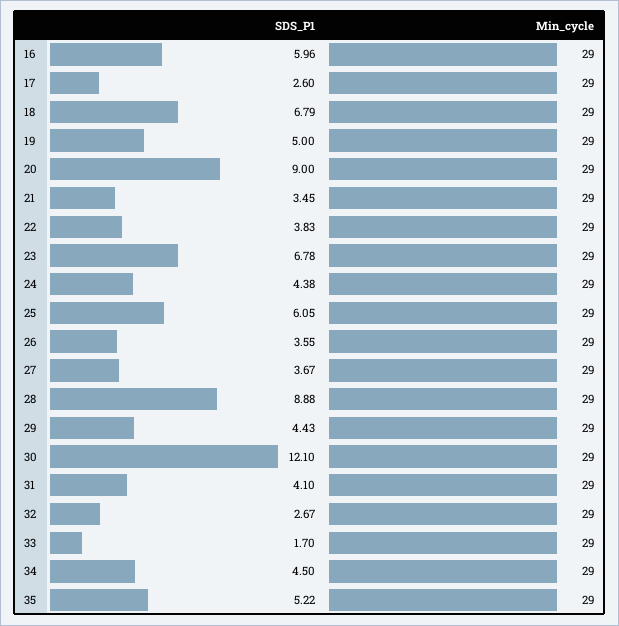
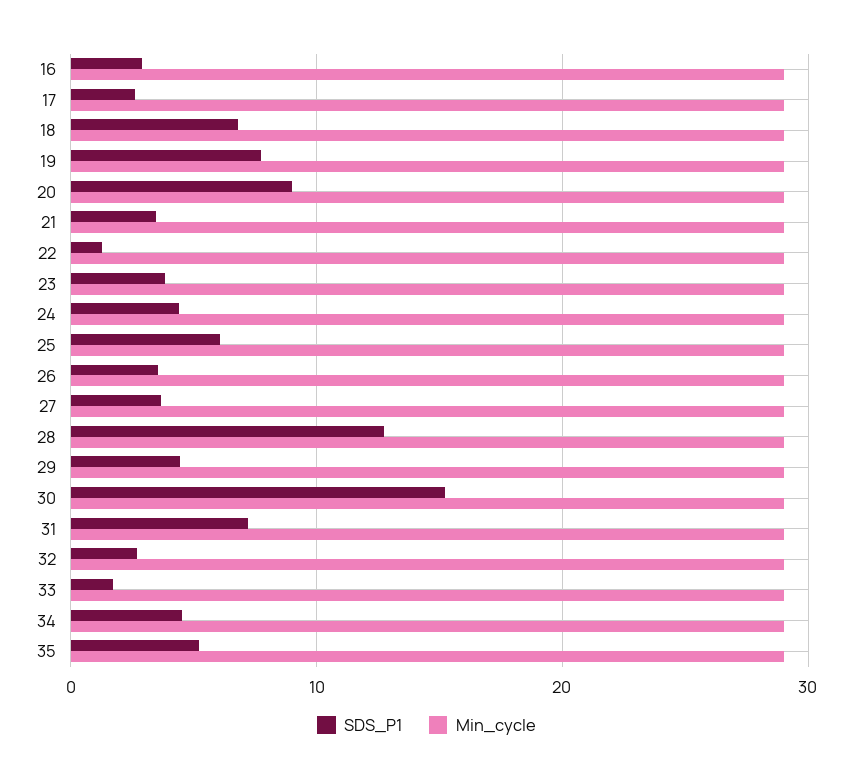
SDS_P1, 16: 5.96 -> 3
SDS_P1, 19: 5 -> 8
SDS_P1, 22: 3.83 -> 1
SDS_P1, 23: 6.78 -> 4
SDS_P1, 28: 8.88 -> 13
SDS_P1, 30: 12.1 -> 15
SDS_P1, 31: 4.1 -> 7

